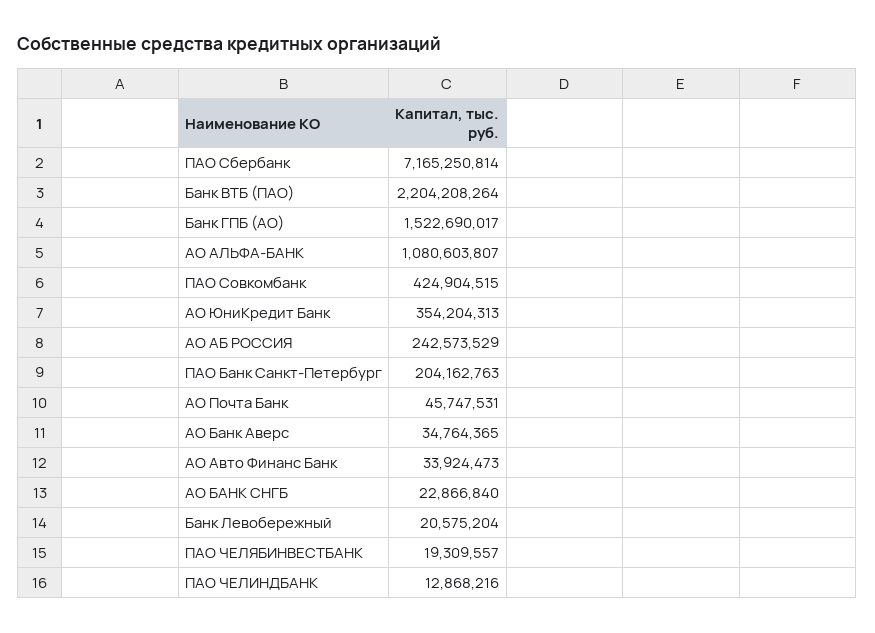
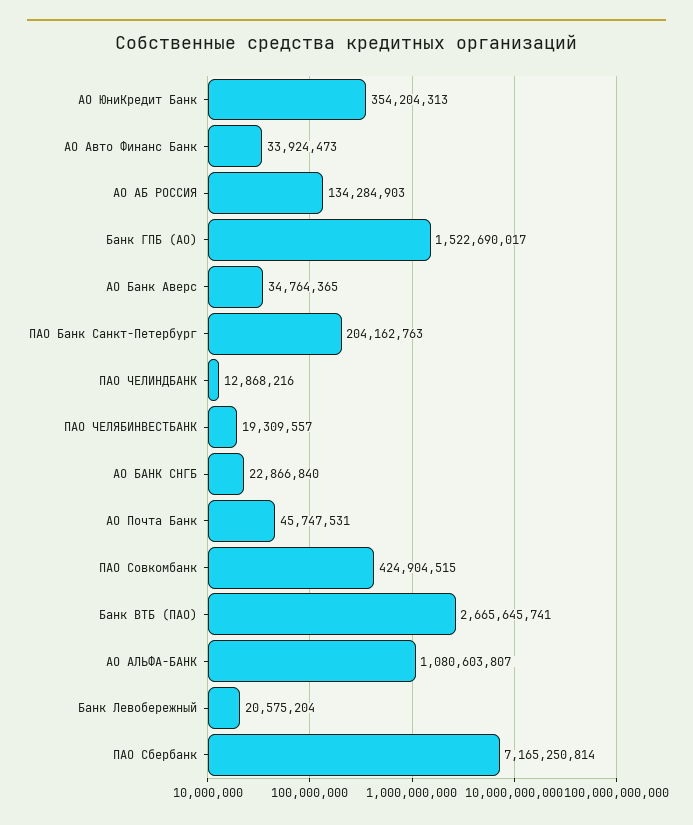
Банк ВТБ (ПАО): 2204208264 -> 2665645741
АО АБ РОССИЯ: 242573529 -> 134284903

